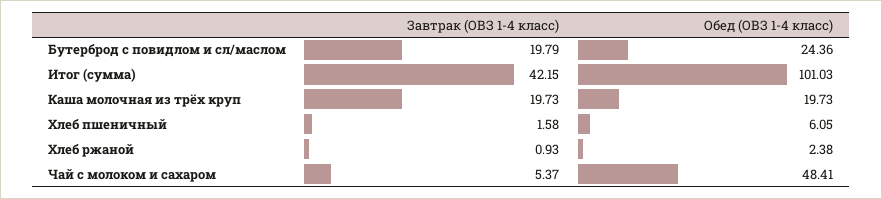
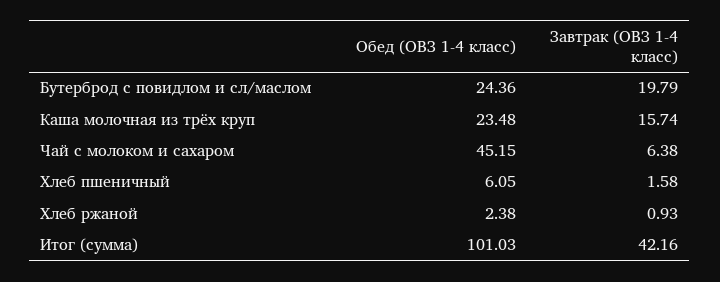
Завтрак (ОВЗ 1-4 класс), Итог (сумма): 42.15 -> 42.16
Завтрак (ОВЗ 1-4 класс), Каша молочная из трёх круп: 19.73 -> 15.74
Обед (ОВЗ 1-4 класс), Каша молочная из трёх круп: 19.73 -> 23.48
Завтрак (ОВЗ 1-4 класс), Чай с молоком и сахаром: 5.37 -> 6.38
Обед (ОВЗ 1-4 класс), Чай с молоком и сахаром: 48.41 -> 45.15

